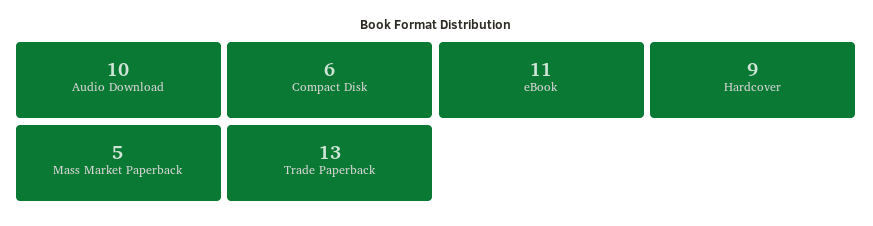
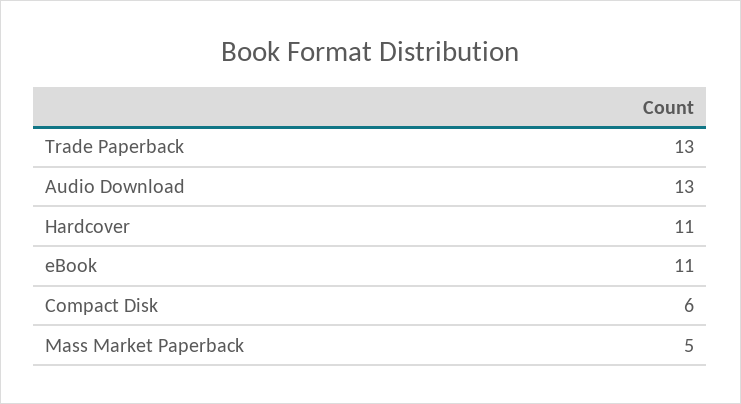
Audio Download: 10 -> 13
Hardcover: 9 -> 11

